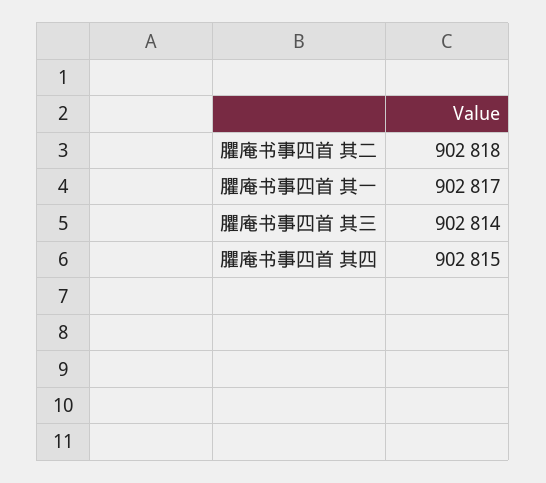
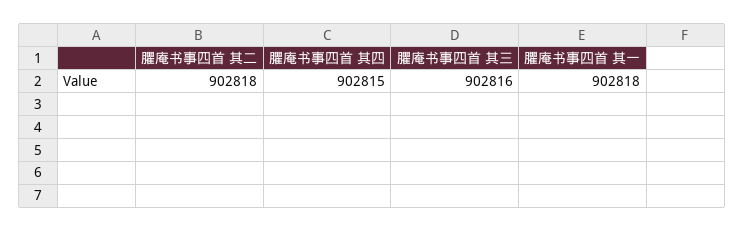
臞庵书事四首 其一: 902817 -> 902818
臞庵书事四首 其三: 902814 -> 902816

